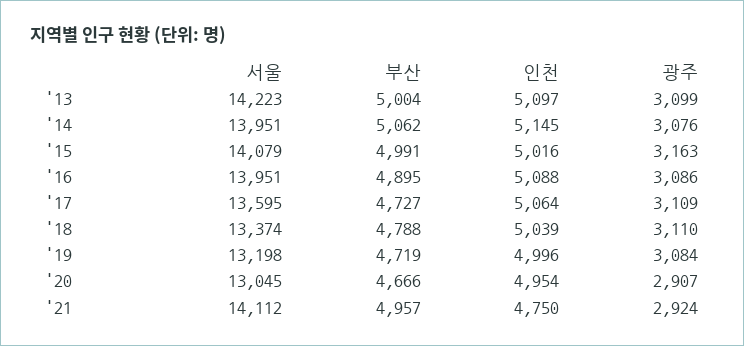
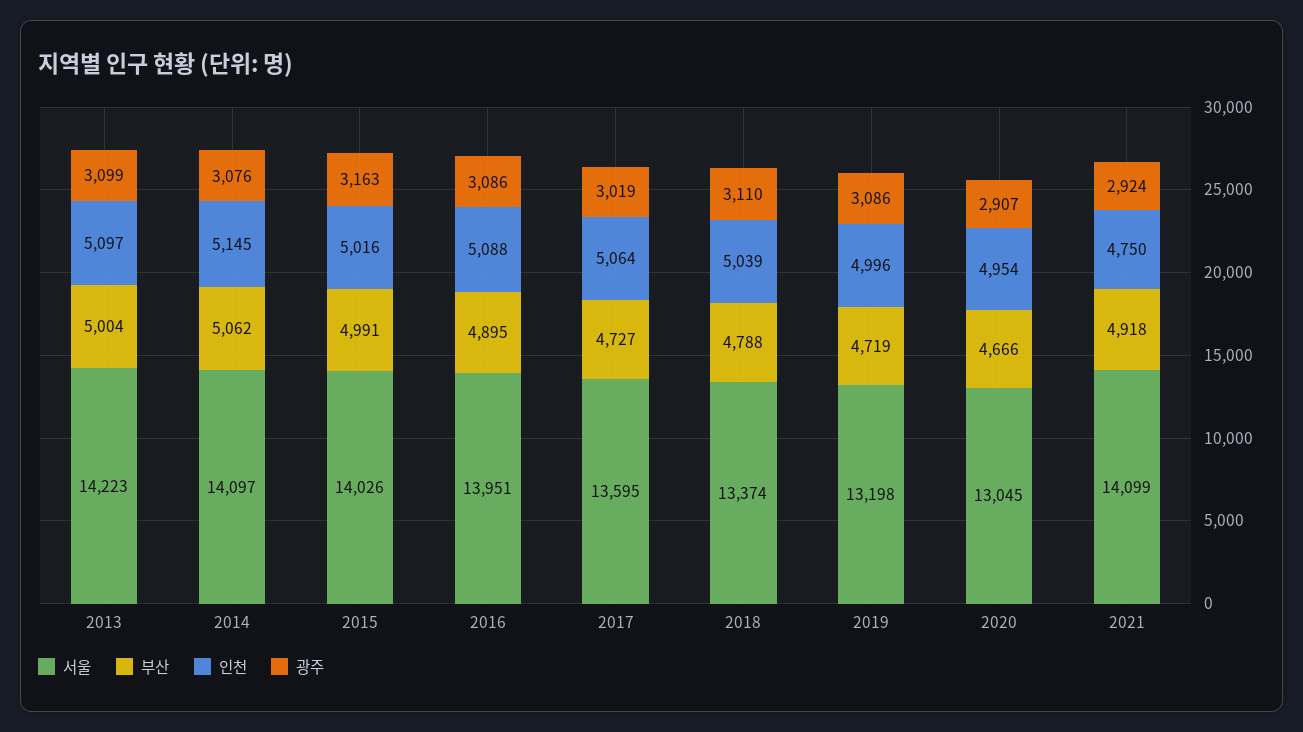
서울, '14: 13951 -> 14097
서울, '15: 14079 -> 14026
광주, '17: 3109 -> 3019
광주, '19: 3084 -> 3086
서울, '21: 14112 -> 14099
부산, '21: 4957 -> 4918

